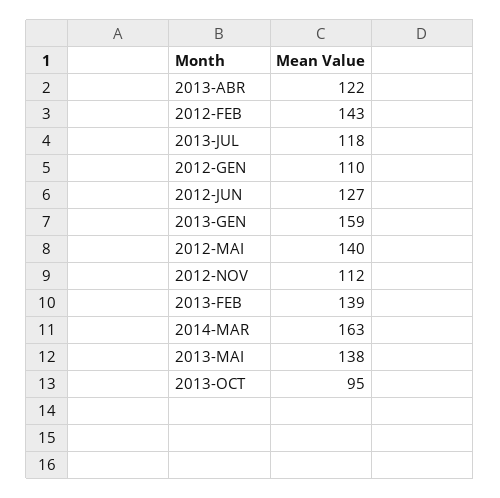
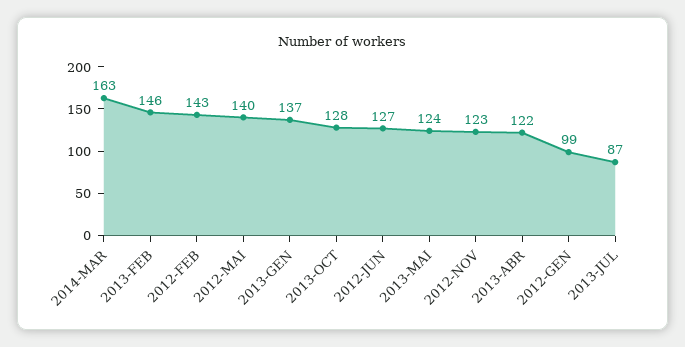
2013-JUL: 118 -> 87
2012-GEN: 110 -> 99
2013-GEN: 159 -> 137
2012-NOV: 112 -> 123
2013-FEB: 139 -> 146
2013-MAI: 138 -> 124
2013-OCT: 95 -> 128

